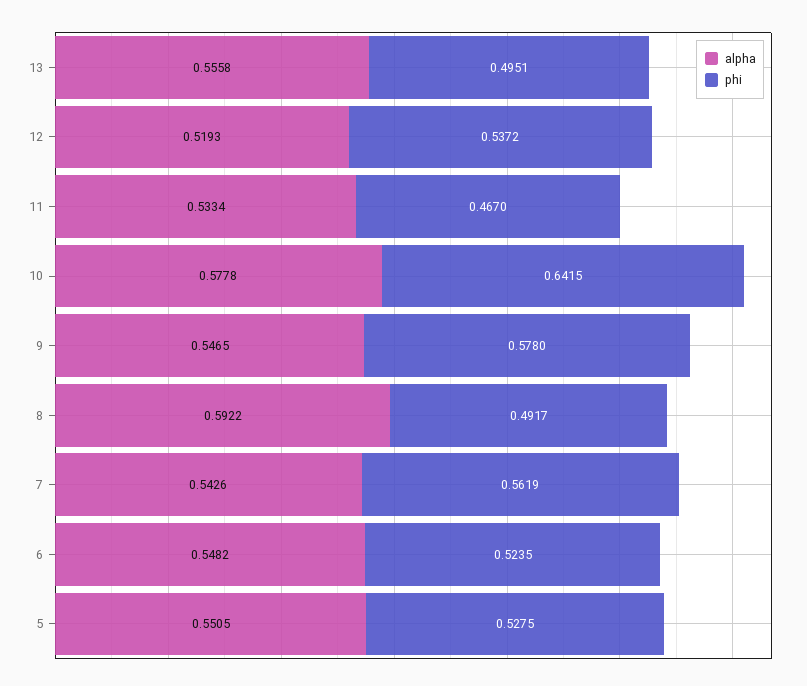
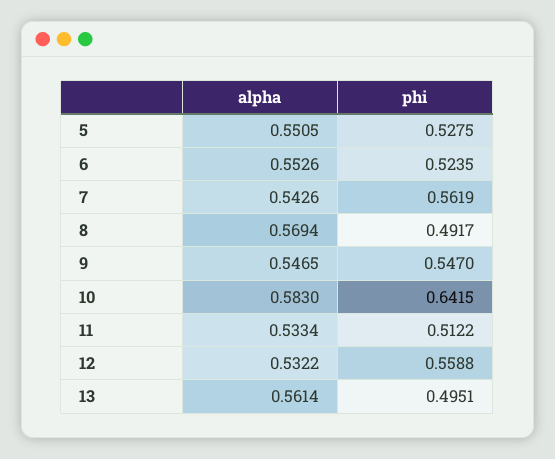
alpha, 13: 0.5558 -> 0.5614
alpha, 12: 0.5193 -> 0.5322
phi, 12: 0.5372 -> 0.5588
phi, 11: 0.467 -> 0.5122
alpha, 10: 0.5778 -> 0.583
phi, 9: 0.578 -> 0.547
alpha, 8: 0.5922 -> 0.5694
alpha, 6: 0.5482 -> 0.5526

